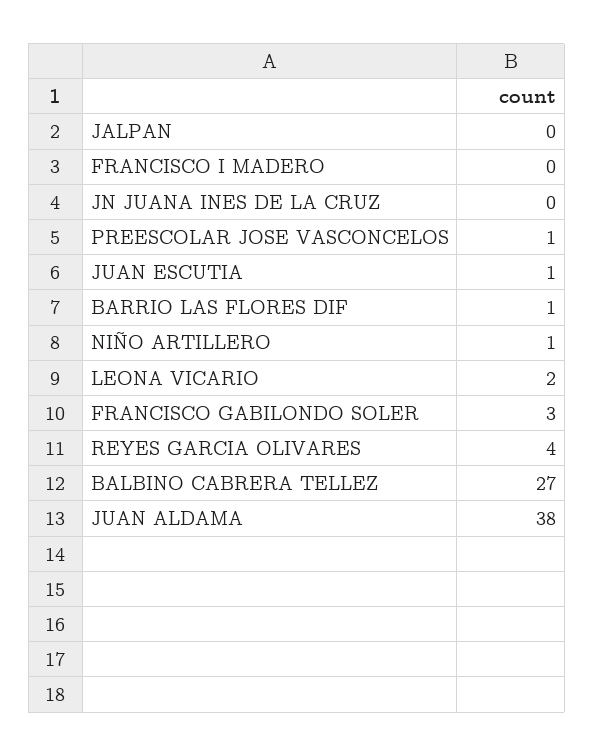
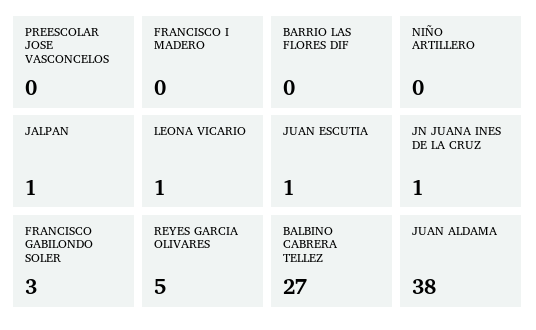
JALPAN: 0 -> 1
JN JUANA INES DE LA CRUZ: 0 -> 1
PREESCOLAR JOSE VASCONCELOS: 1 -> 0
BARRIO LAS FLORES DIF: 1 -> 0
NIÑO ARTILLERO: 1 -> 0
LEONA VICARIO: 2 -> 1
REYES GARCIA OLIVARES: 4 -> 5

